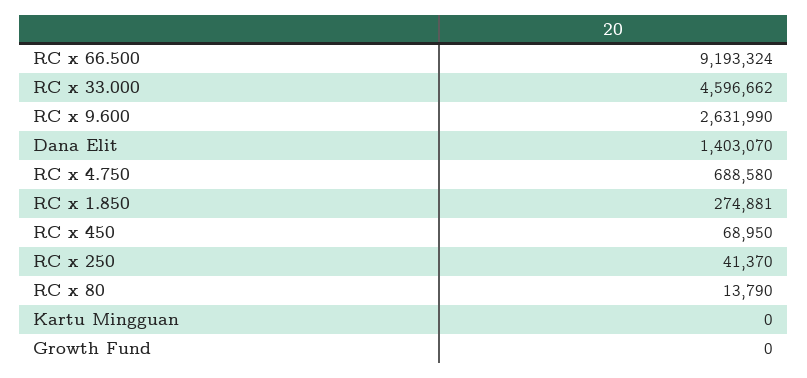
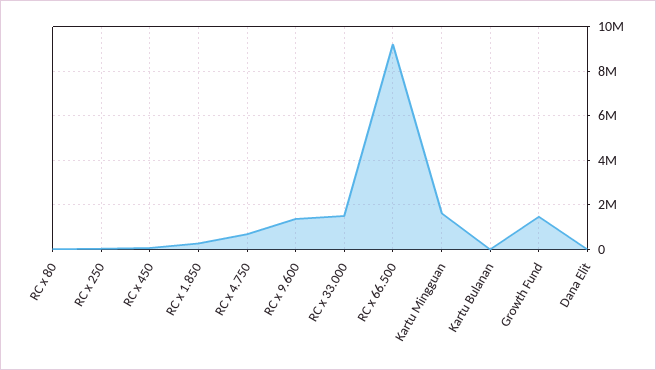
RC x 33.000: 4596662 -> 1500000
RC x 9.600: 2631990 -> 1500000
Dana Elit: 1403070 -> 0
Kartu Mingguan: 0 -> 1500000
Growth Fund: 0 -> 1500000
Kartu Bulanan: none -> 0

